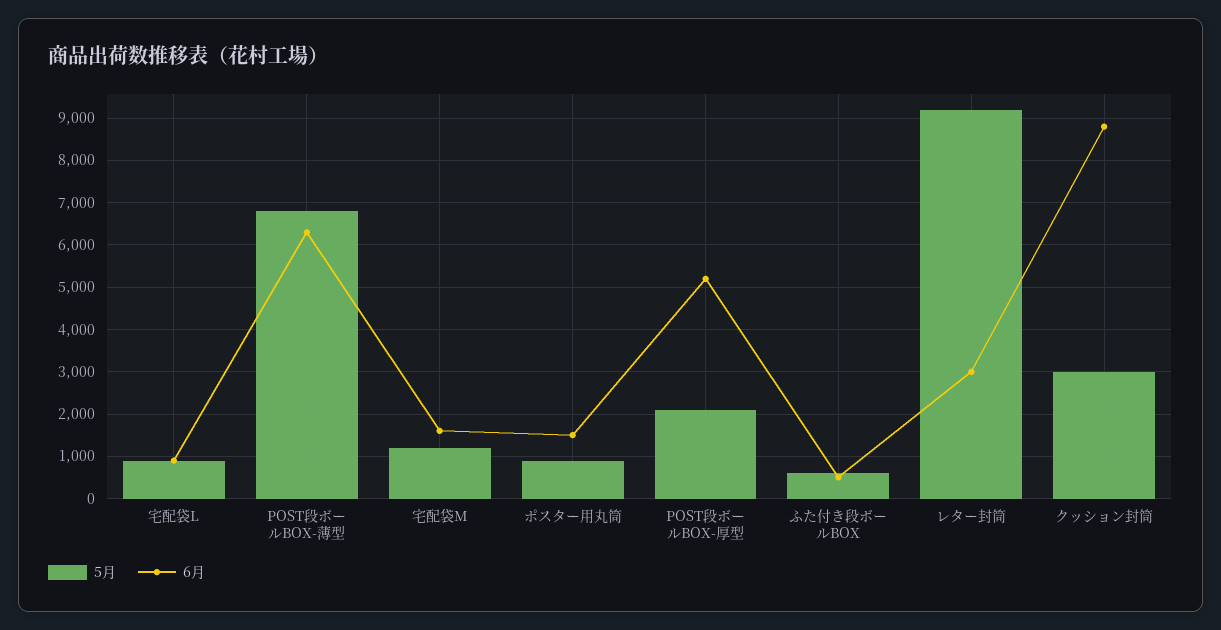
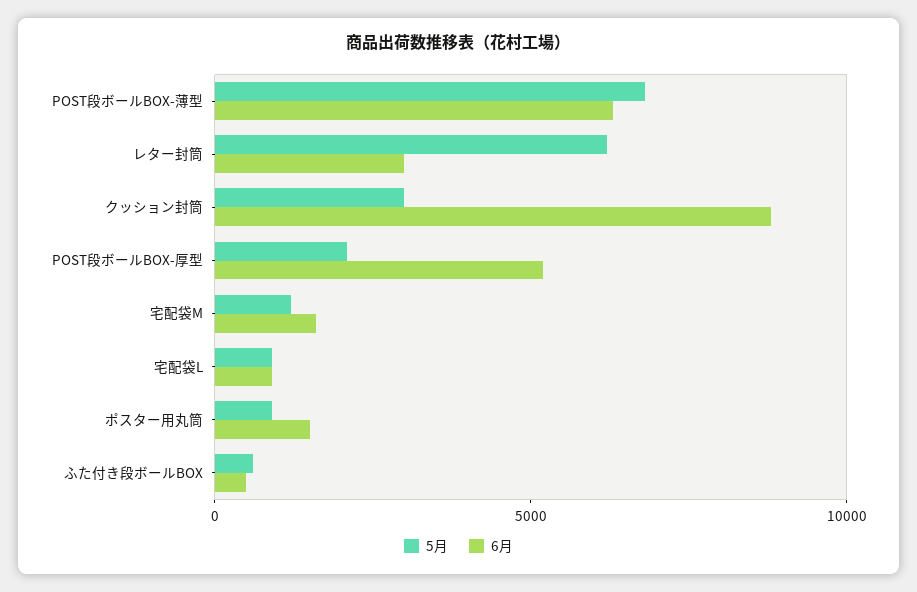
5月, レター封筒: 9200 -> 6000

